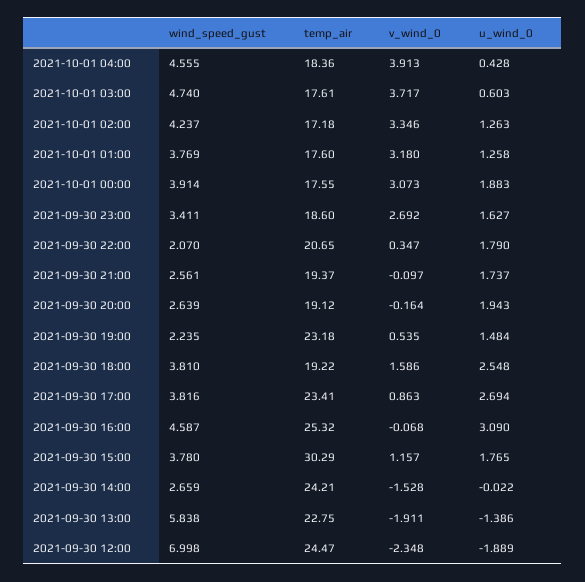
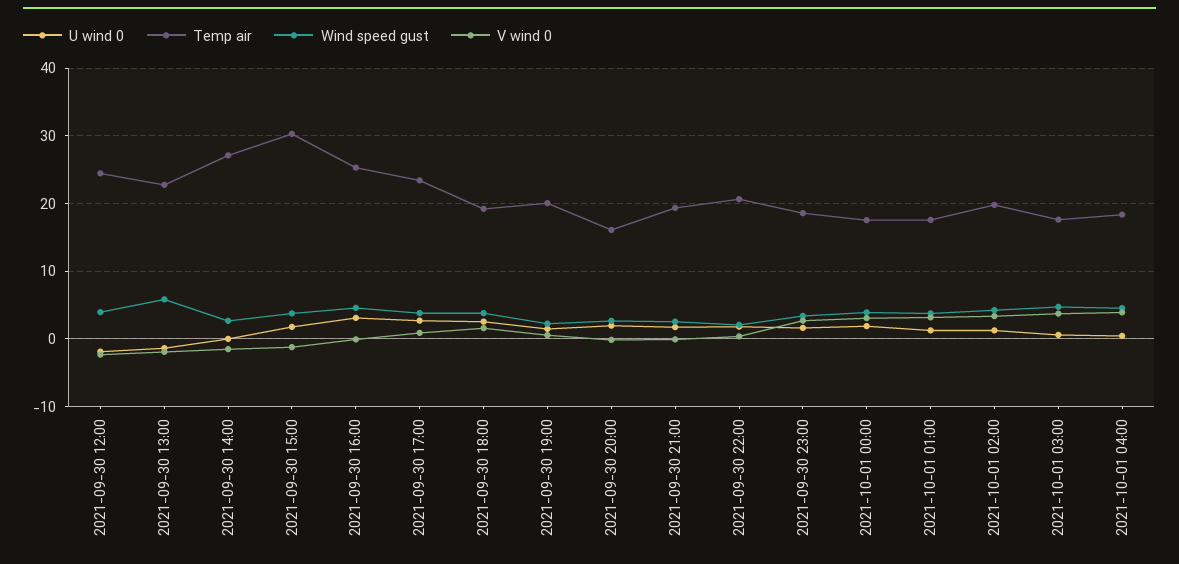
temp_air, 2021-10-01 02:00: 17.18 -> 20
temp_air, 2021-09-30 20:00: 19.12 -> 16
temp_air, 2021-09-30 19:00: 23.18 -> 20
v_wind_0, 2021-09-30 15:00: 1.157 -> -1
temp_air, 2021-09-30 14:00: 24.21 -> 27
wind_speed_gust, 2021-09-30 12:00: 6.998 -> 4

